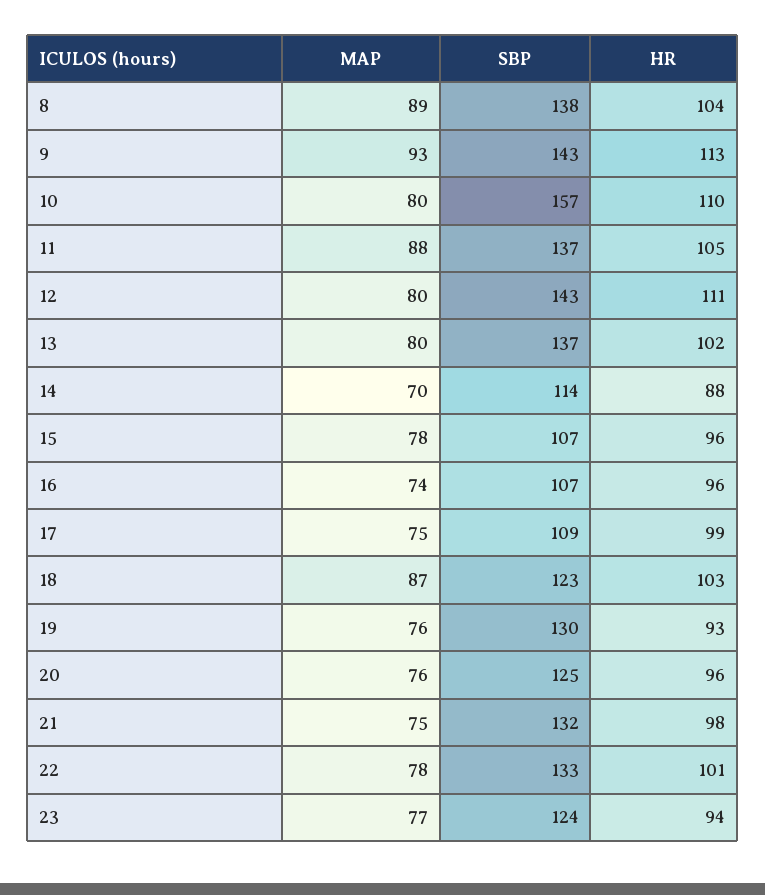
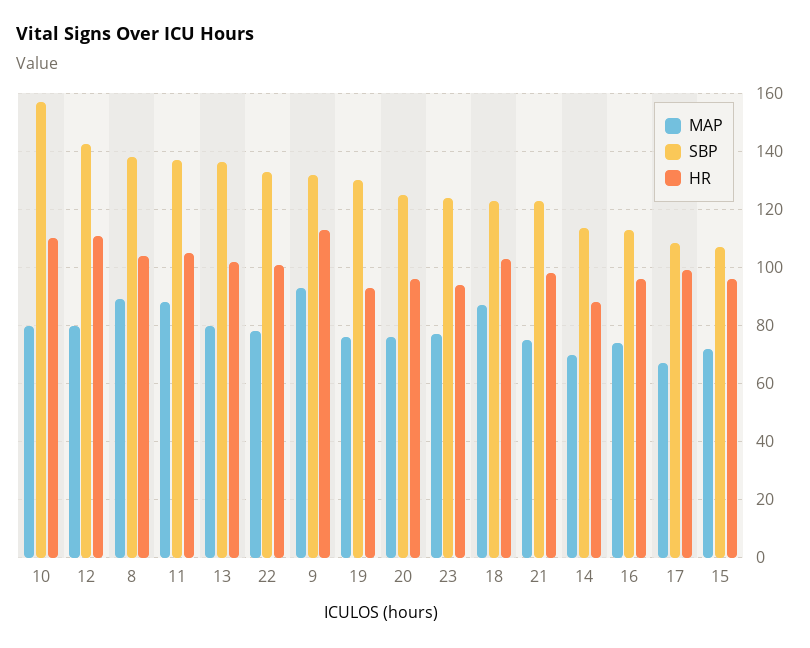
SBP, 9: 143 -> 132.5
MAP, 15: 78 -> 72.5
SBP, 16: 107 -> 112.5
MAP, 17: 75 -> 67.5
SBP, 21: 132 -> 122.5

